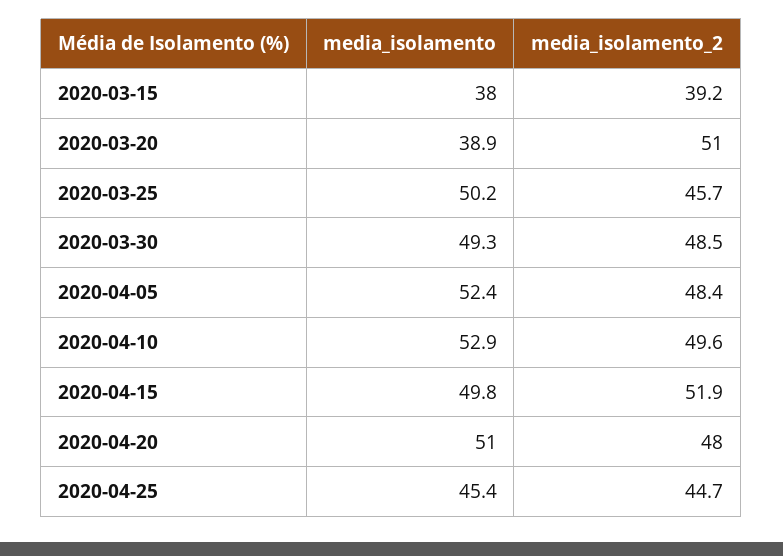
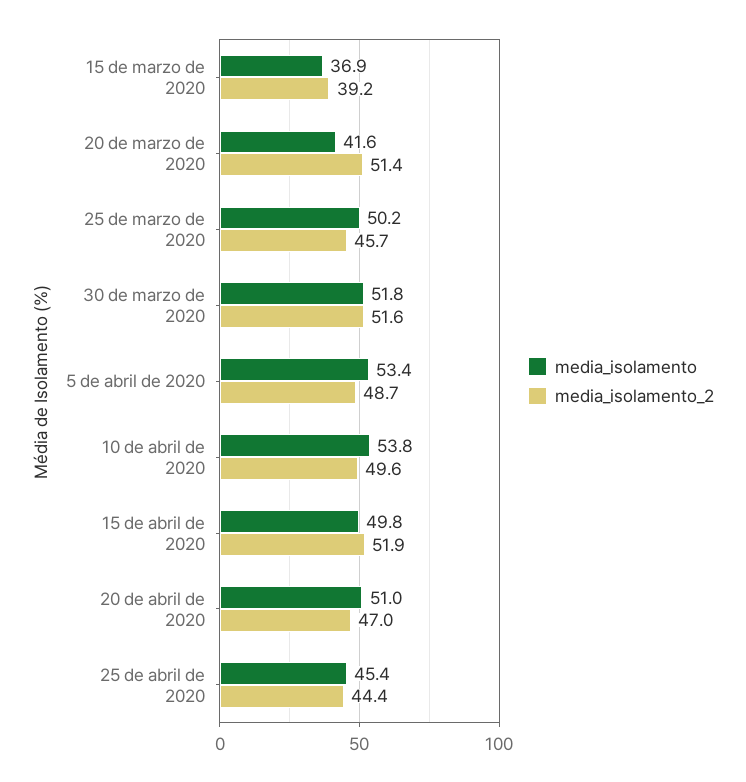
media_isolamento, 2020-03-15: 38 -> 36.9
media_isolamento, 2020-03-20: 38.9 -> 41.6
media_isolamento_2, 2020-03-20: 51 -> 51.4
media_isolamento, 2020-03-30: 49.3 -> 51.8
media_isolamento_2, 2020-03-30: 48.5 -> 51.6
media_isolamento, 2020-04-05: 52.4 -> 53.4
media_isolamento_2, 2020-04-05: 48.4 -> 48.7
media_isolamento, 2020-04-10: 52.9 -> 53.8
media_isolamento_2, 2020-04-20: 48 -> 47
media_isolamento_2, 2020-04-25: 44.7 -> 44.4

